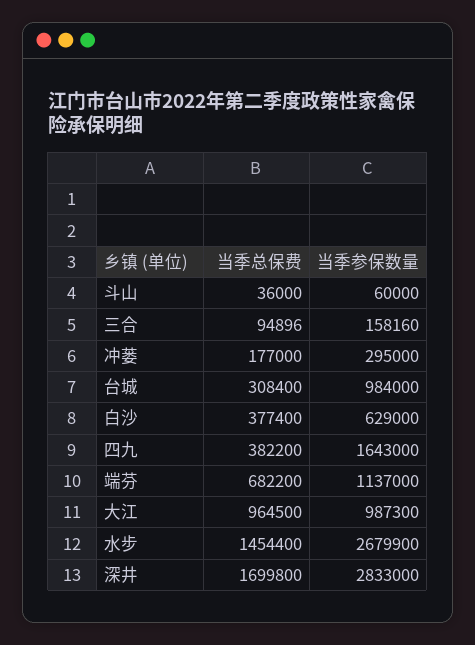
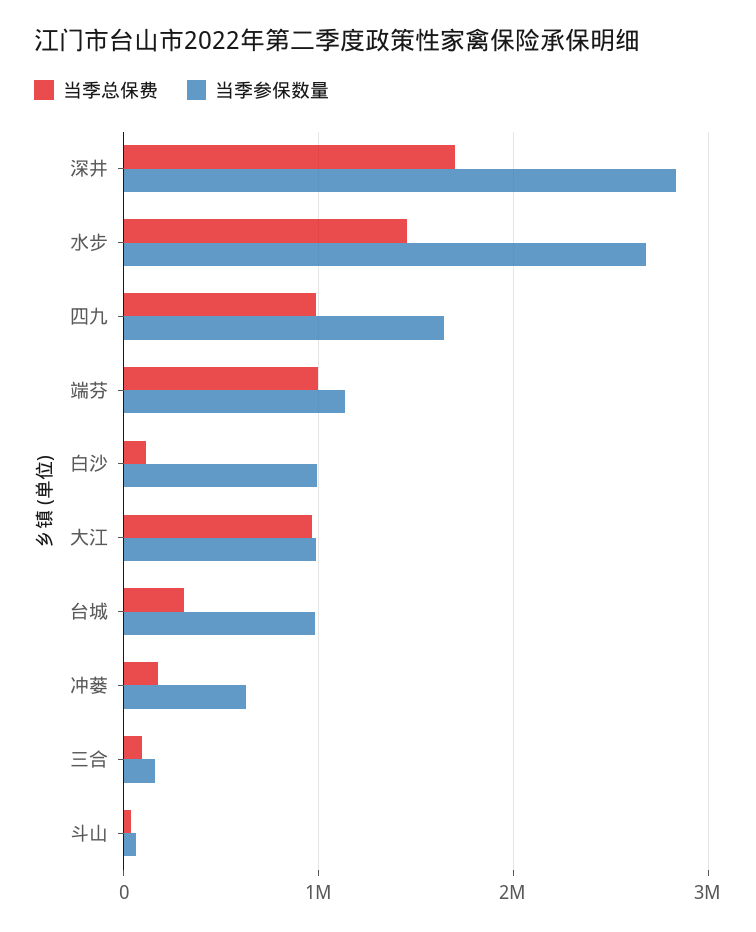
当季参保数量, 冲蒌: 295000 -> 600000
当季总保费, 白沙: 377400 -> 100000
当季参保数量, 白沙: 629000 -> 1000000
当季总保费, 四九: 382200 -> 1000000
当季总保费, 端芬: 682200 -> 1000000

